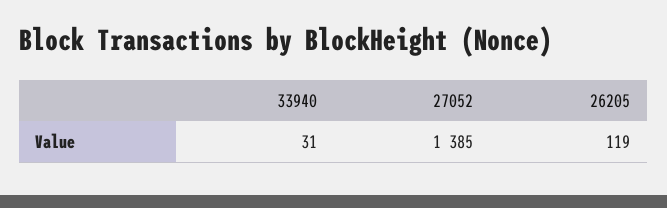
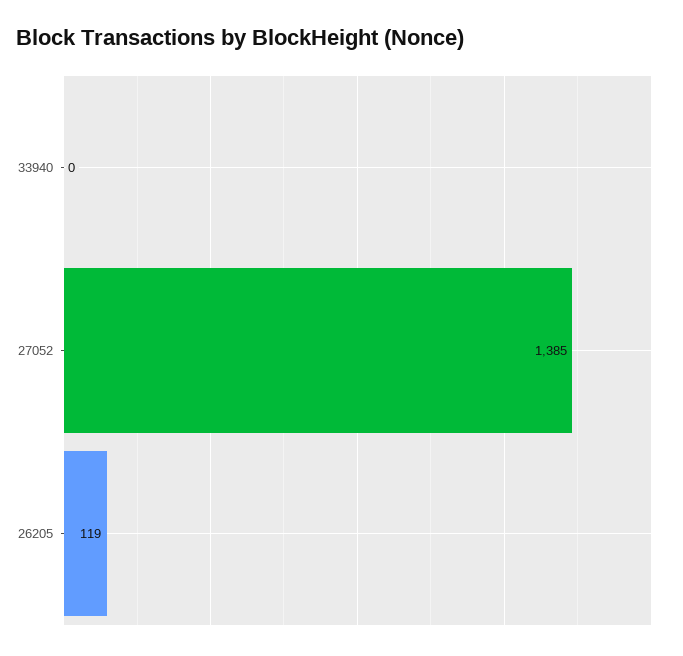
33940: 31 -> 0

